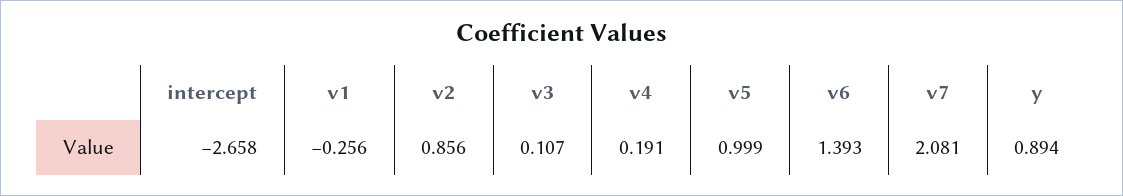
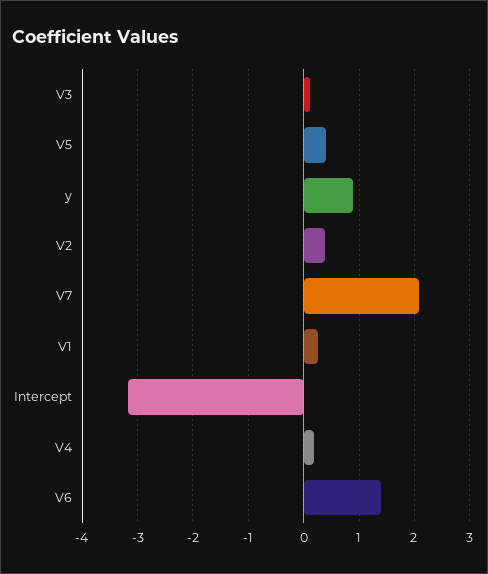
intercept: -2.658 -> -3.2
v1: -0.256 -> 0.2
v2: 0.856 -> 0.4
v5: 0.999 -> 0.4

